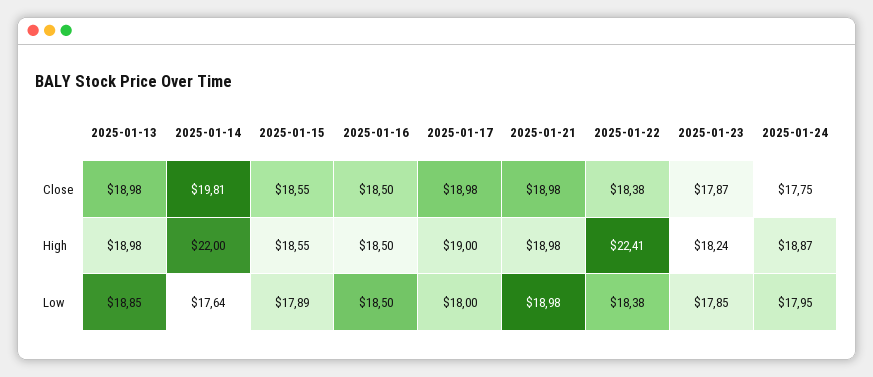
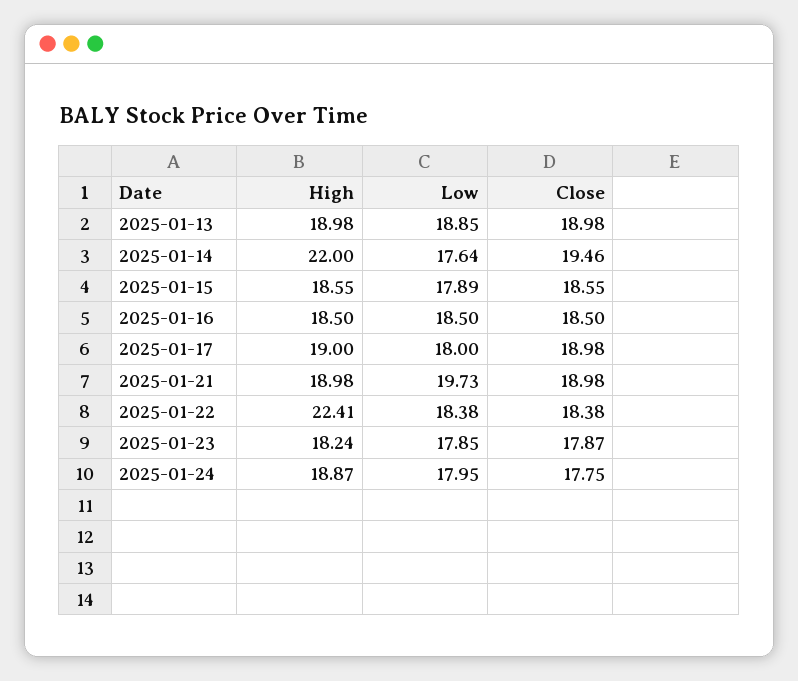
2025-01-14, Close: 19.81 -> 19.46
2025-01-21, Low: 18.98 -> 19.73

